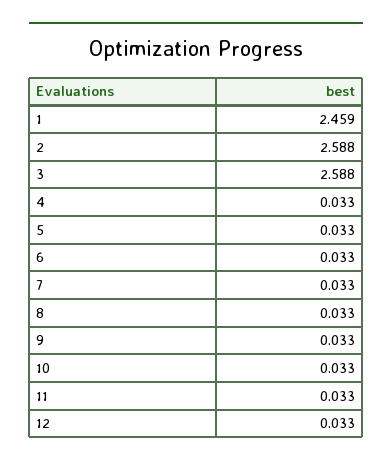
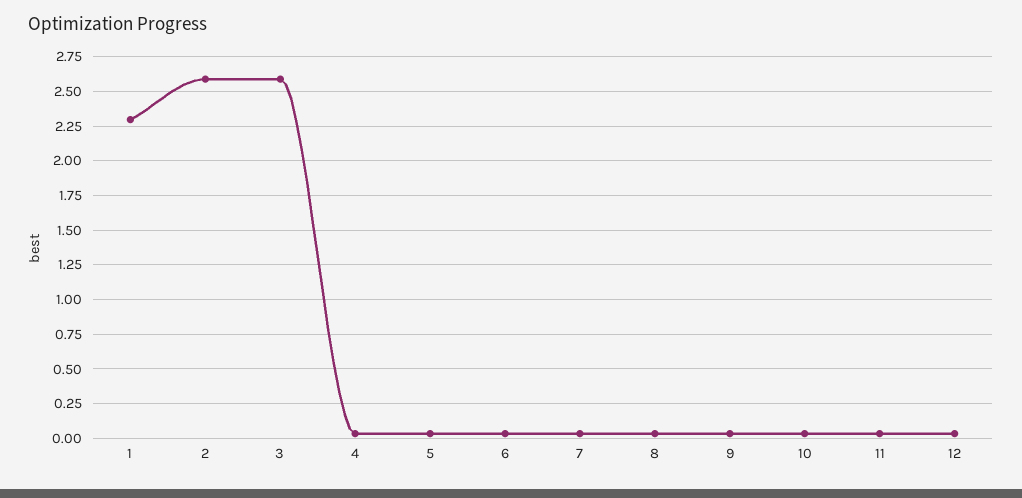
1: 2.459 -> 2.3

